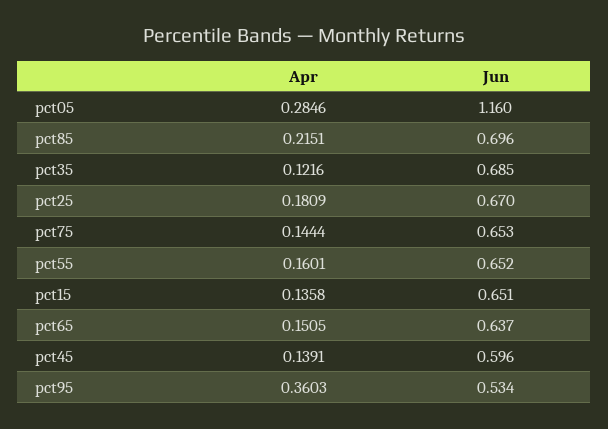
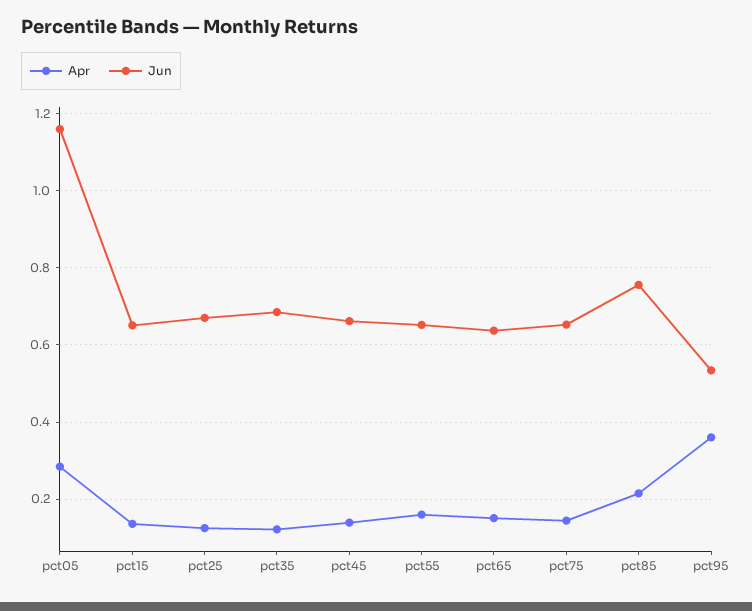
Jun, pct85: 0.696 -> 0.76
Apr, pct25: 0.1809 -> 0.12
Jun, pct45: 0.596 -> 0.66

